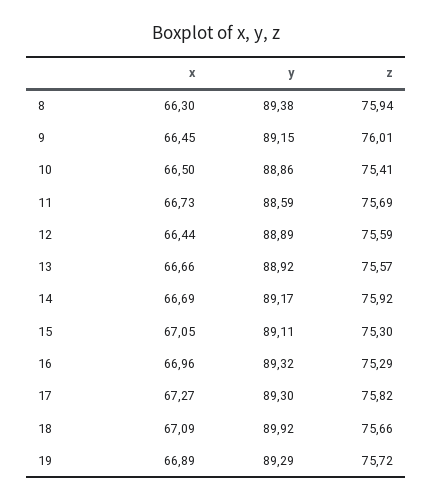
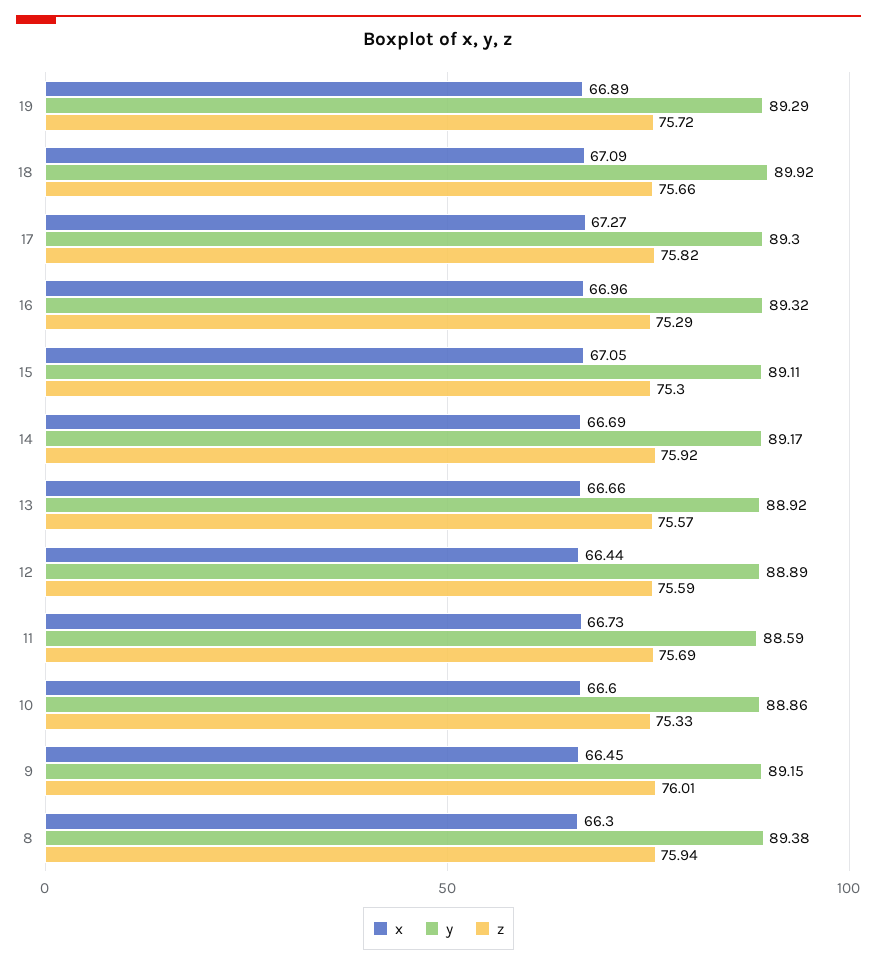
x, 10: 66.5 -> 66.6
z, 10: 75.41 -> 75.33

